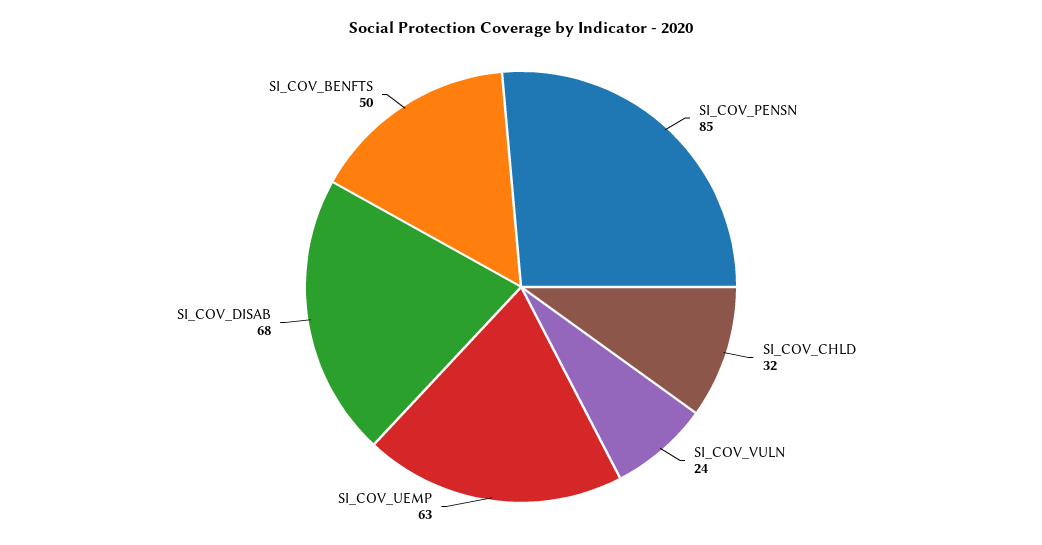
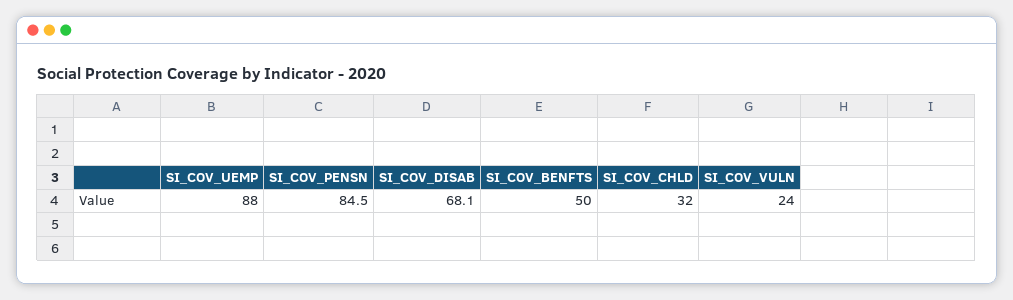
SI_COV_UEMP: 63 -> 88

